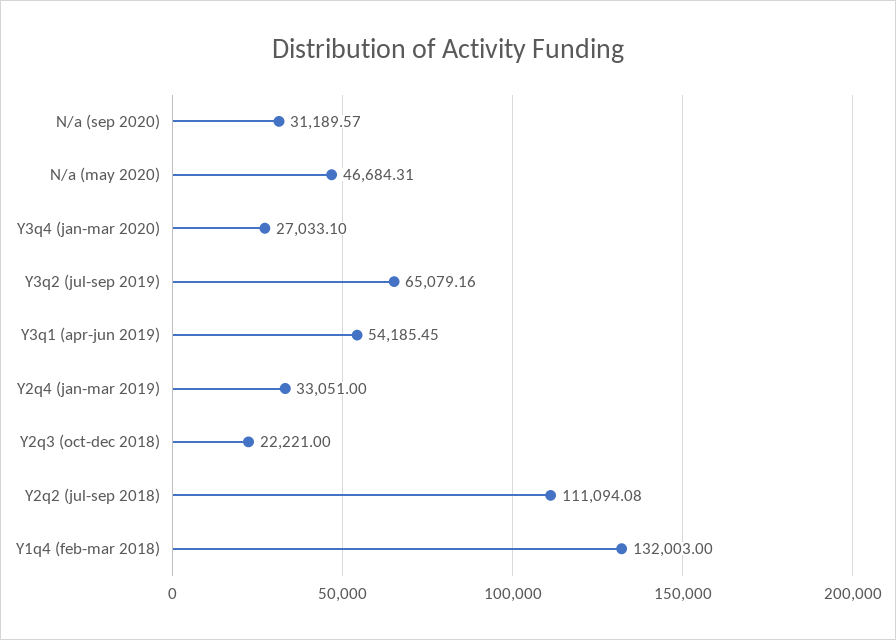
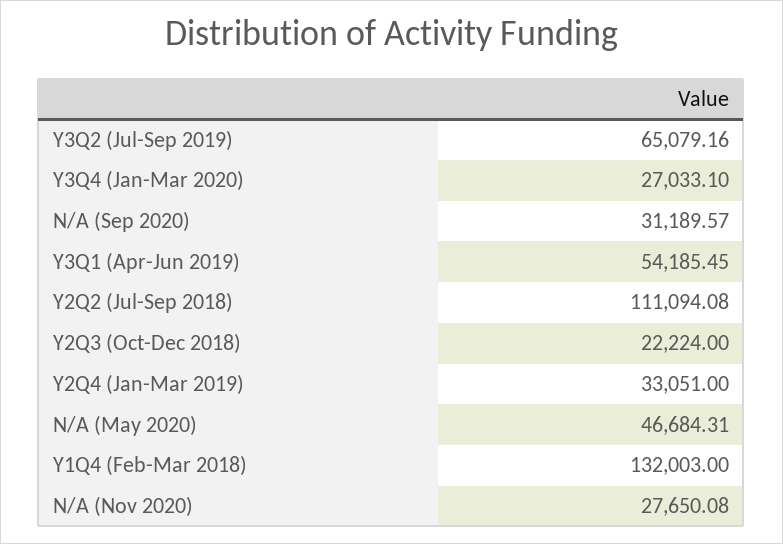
Y2q3 (oct-dec 2018): 22221 -> 22224
N/A (Nov 2020): none -> 27650.08

